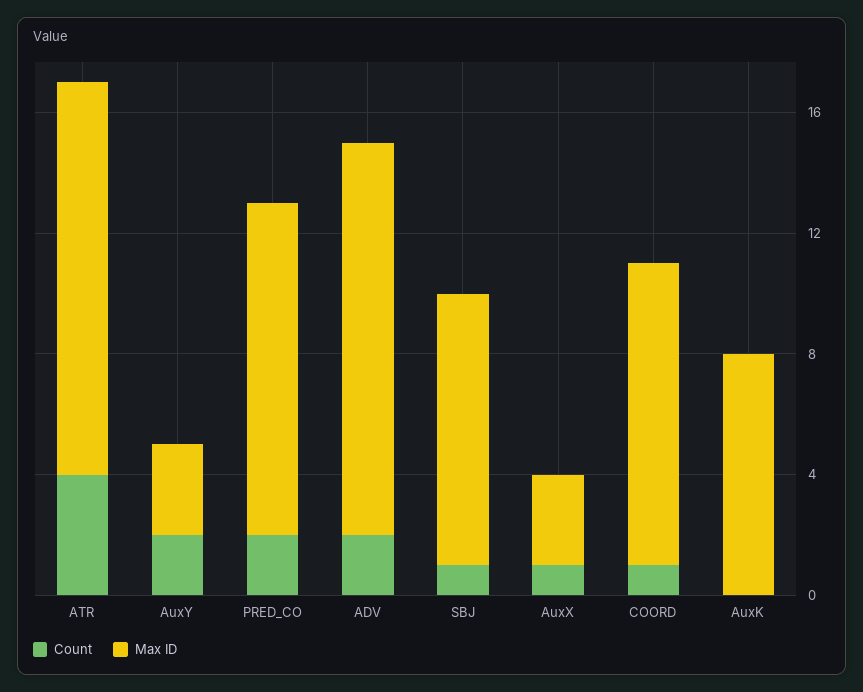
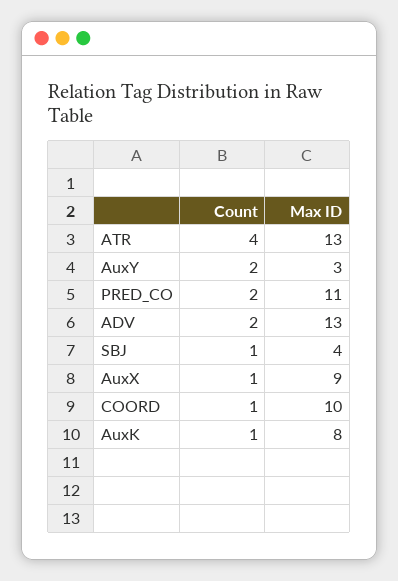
Max ID, SBJ: 9 -> 4
Max ID, AuxX: 3 -> 9
Count, AuxK: 0 -> 1

